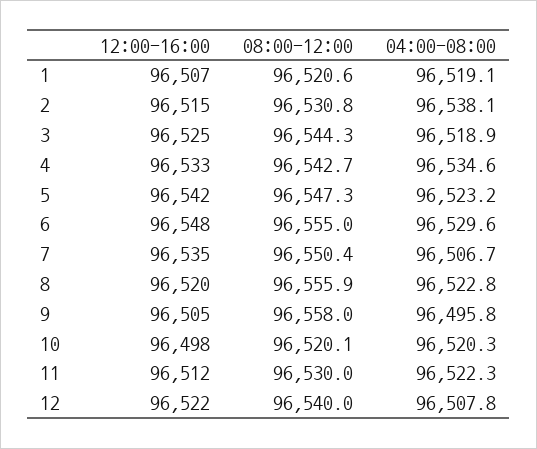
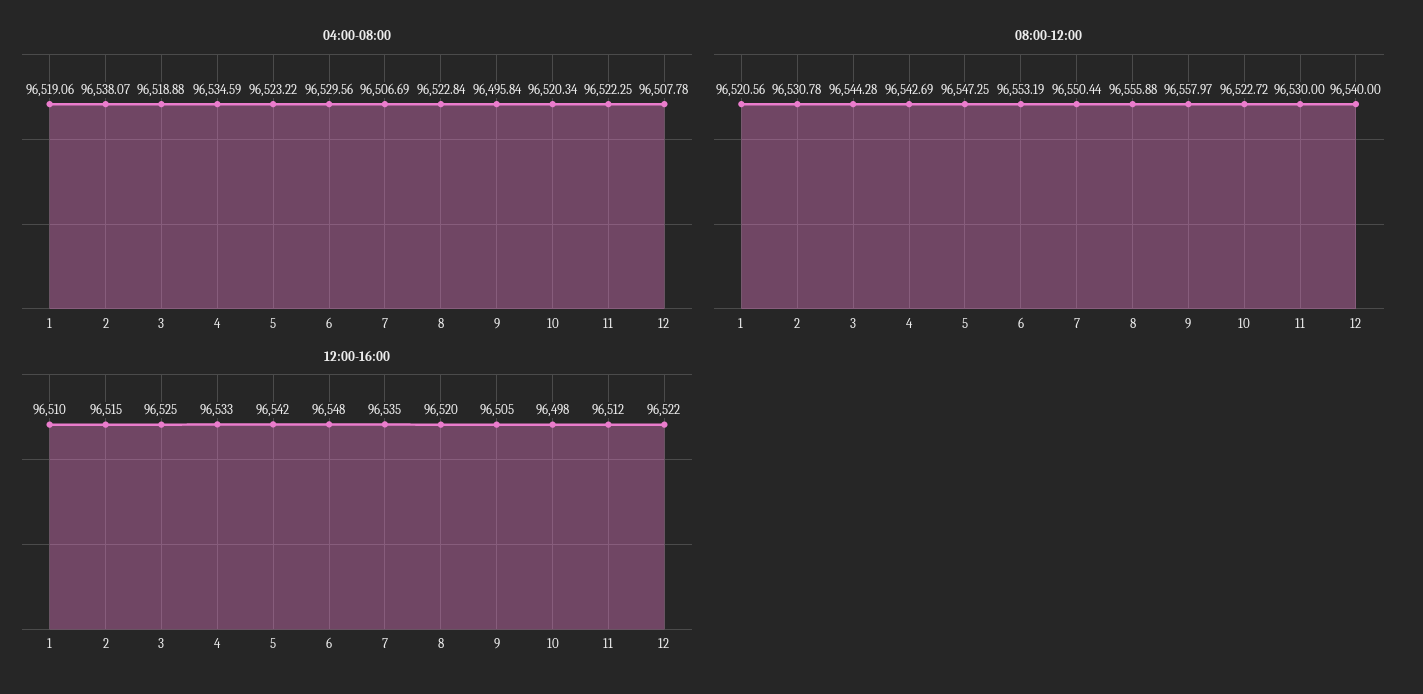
12:00-16:00, 1: 96507 -> 96510
08:00-12:00, 6: 96555 -> 96553.19
08:00-12:00, 10: 96520.1 -> 96522.72

